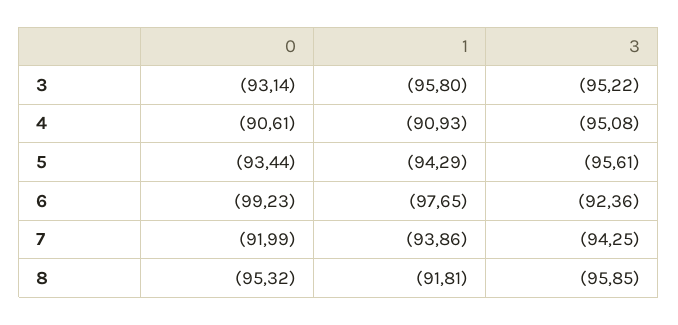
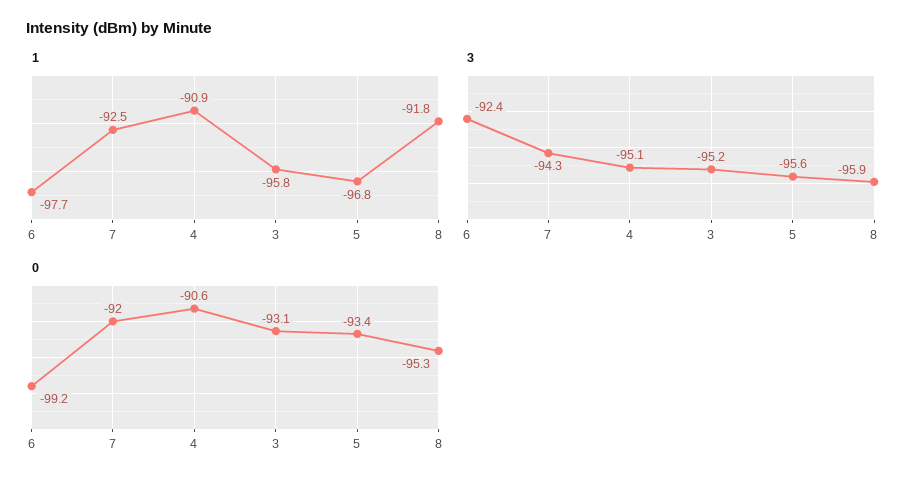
1, 5: -94.29 -> -96.8
1, 7: -93.86 -> -92.5

